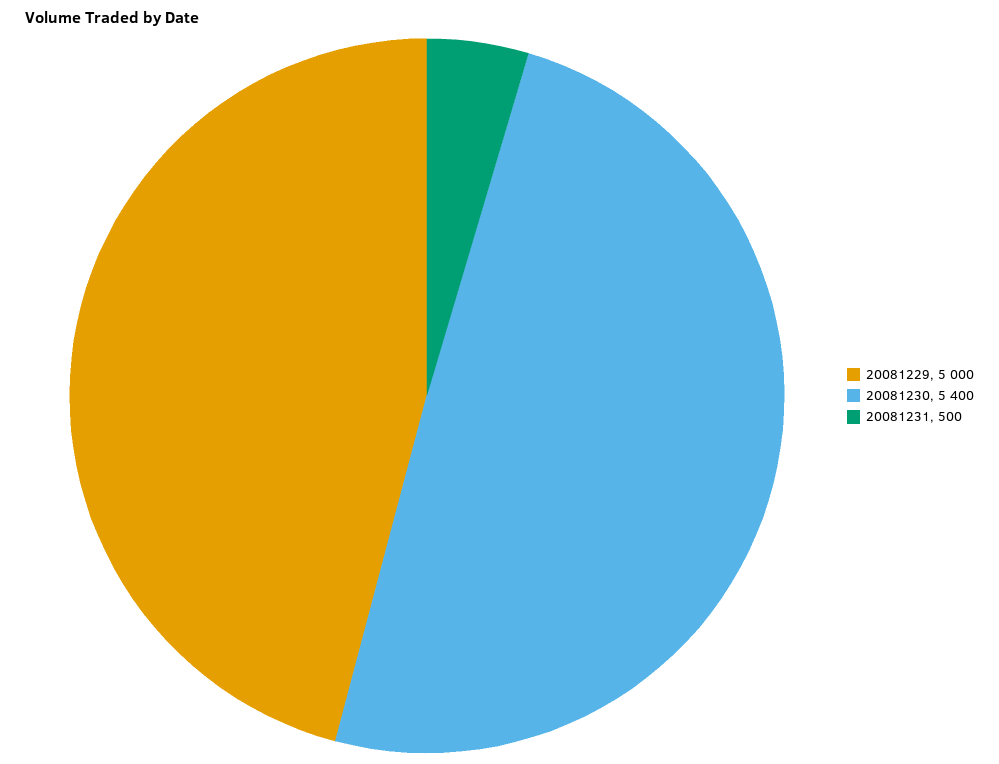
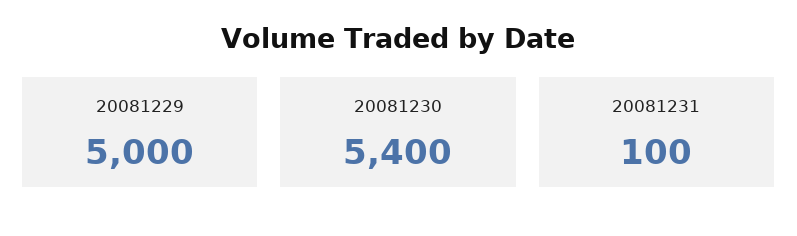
20081231: 500 -> 100

